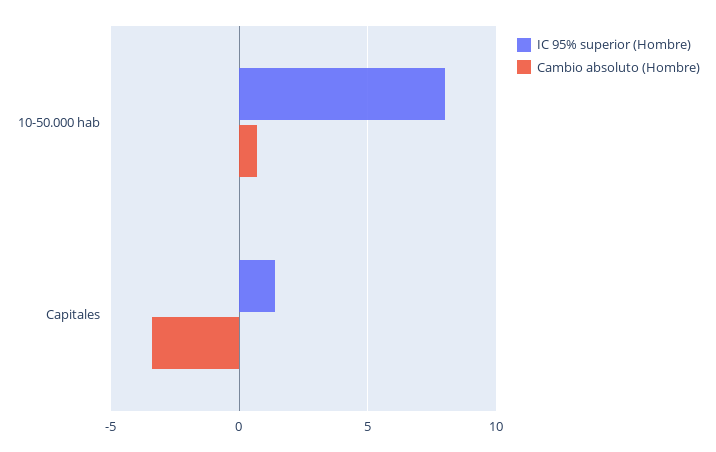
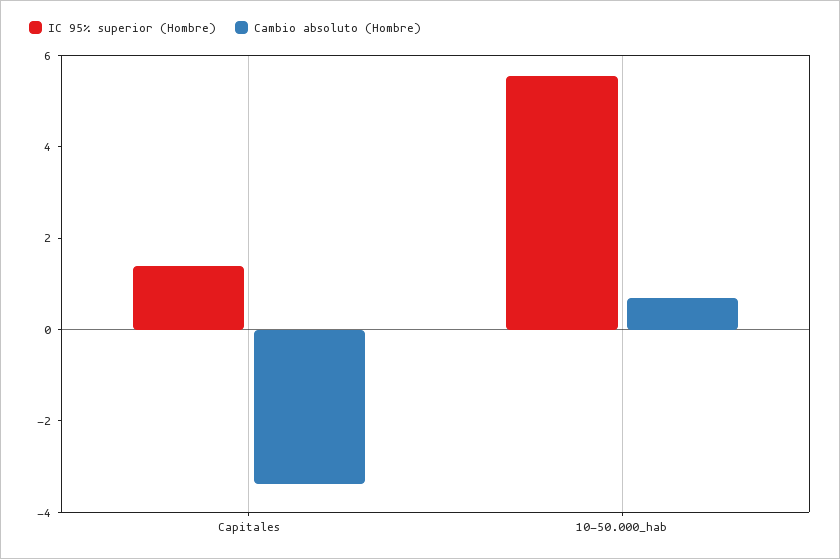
IC 95% superior (Hombre), 10-50.000 hab: 8 -> 5.5

